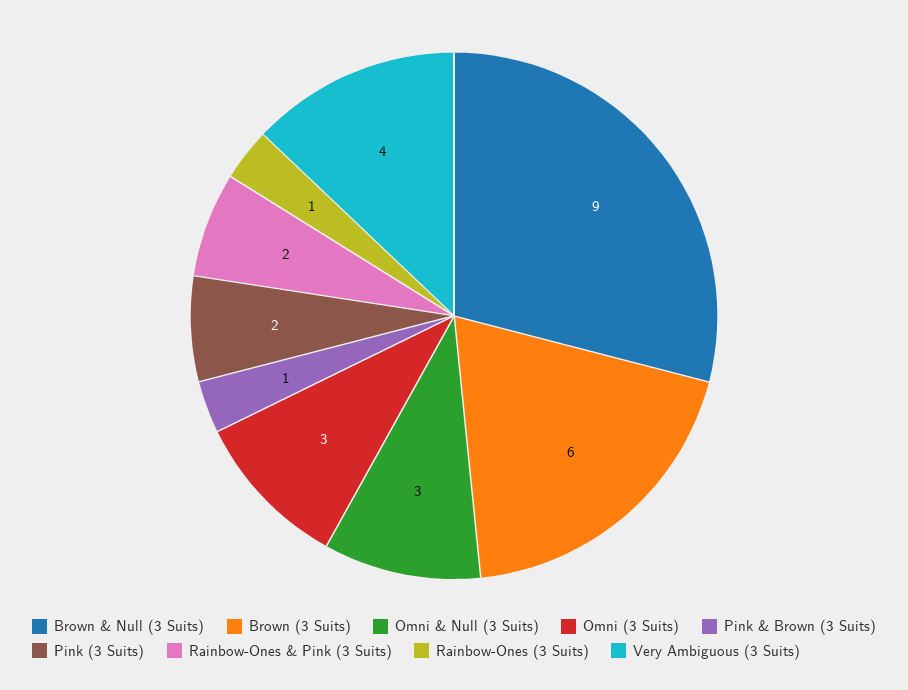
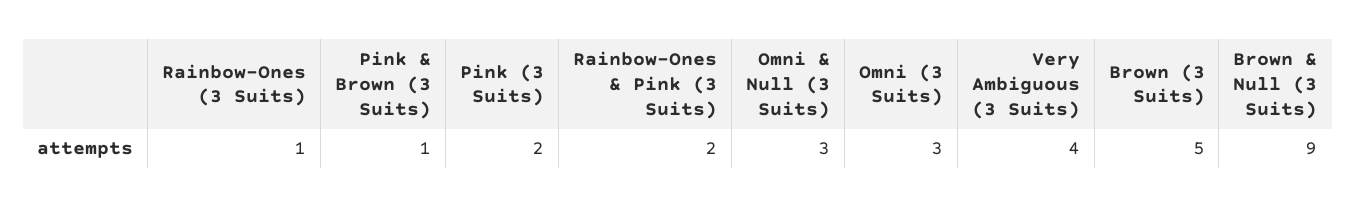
Brown (3 Suits): 6 -> 5

